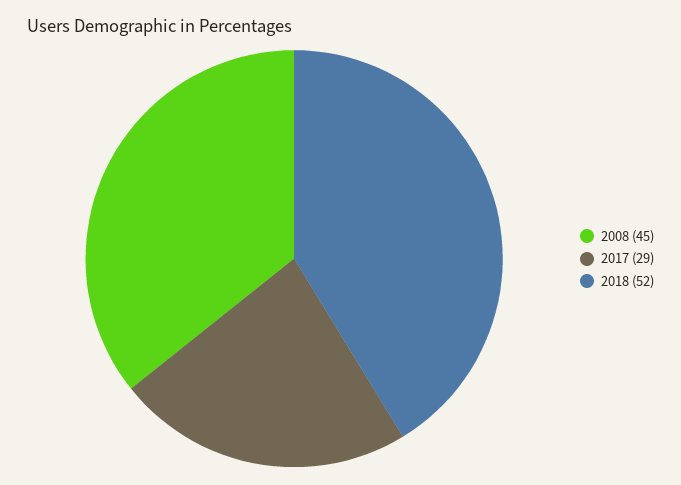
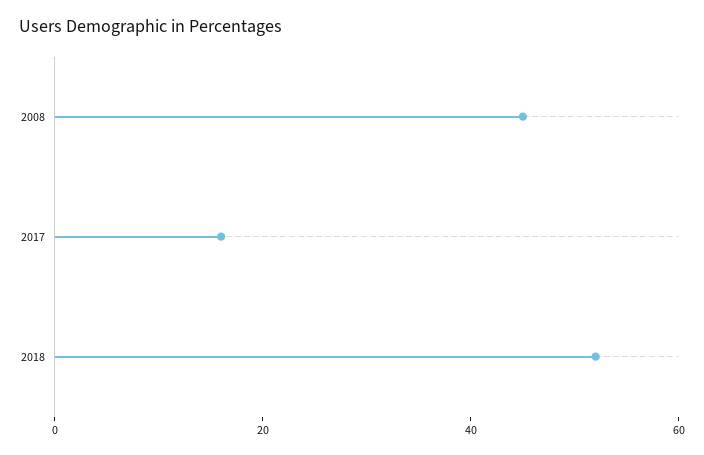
2017: 29 -> 15

